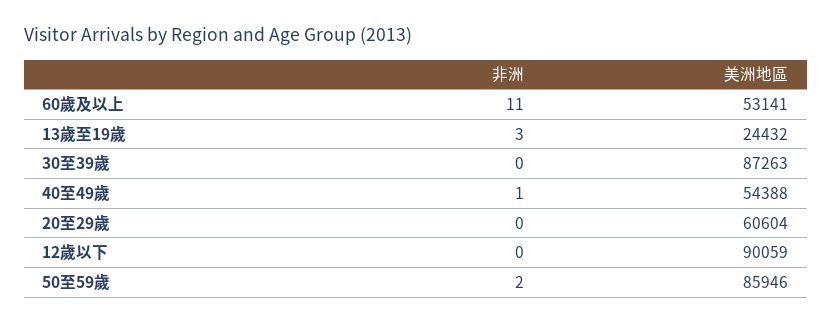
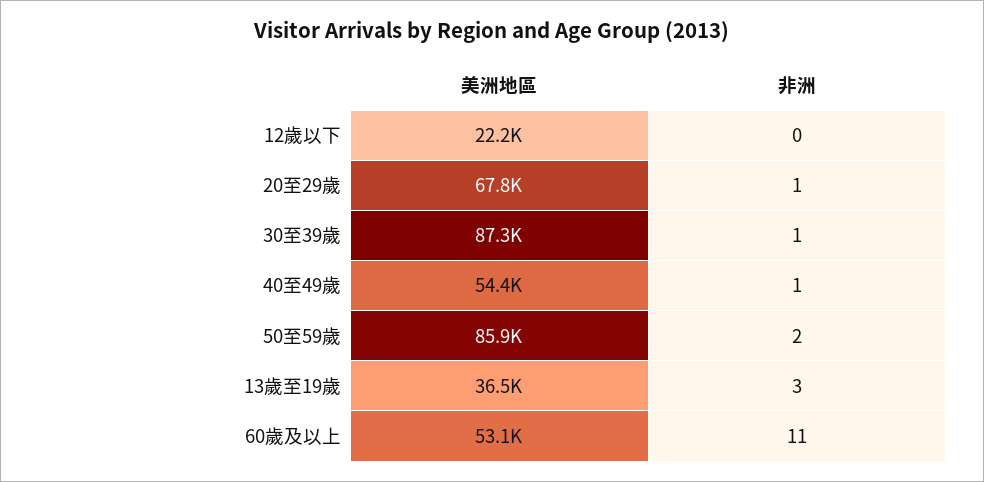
美洲地區, 13歲至19歲: 24432 -> 36500
非洲, 30至39歲: 0 -> 1
非洲, 20至29歲: 0 -> 1
美洲地區, 20至29歲: 60604 -> 67800
美洲地區, 12歲以下: 90059 -> 22200

